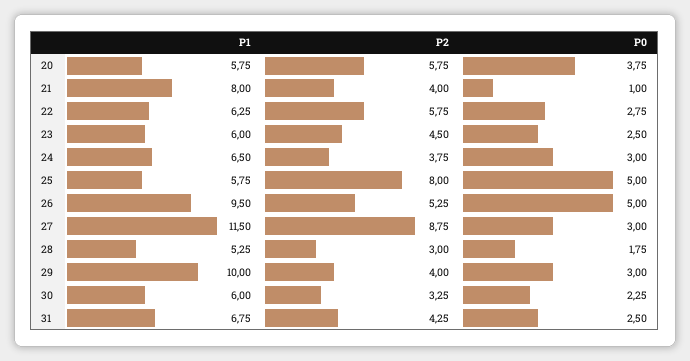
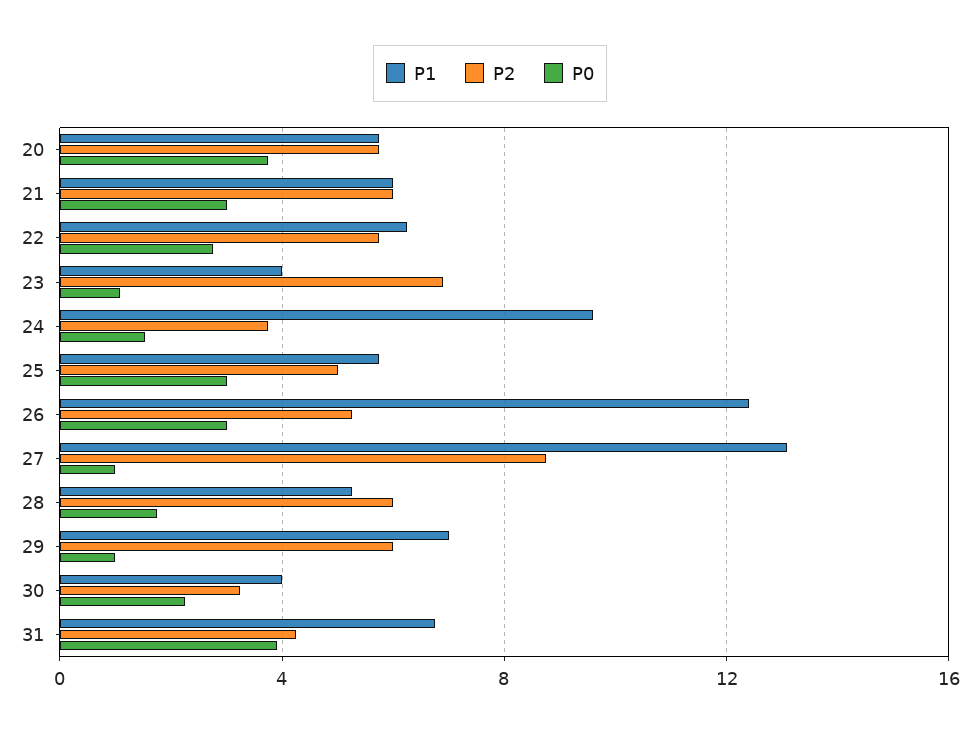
P1, 21: 8 -> 6
P2, 21: 4 -> 6
P0, 21: 1 -> 3
P1, 23: 6 -> 4
P2, 23: 4.5 -> 7
P0, 23: 2.5 -> 1
P1, 24: 6.5 -> 9.5
P0, 24: 3 -> 1.5
P2, 25: 8 -> 5
P0, 25: 5 -> 3
P1, 26: 9.5 -> 12.5
P0, 26: 5 -> 3
P1, 27: 11.5 -> 13
P0, 27: 3 -> 1
P2, 28: 3 -> 6
P1, 29: 10 -> 7
P2, 29: 4 -> 6
P0, 29: 3 -> 1
P1, 30: 6 -> 4
P0, 31: 2.5 -> 4

